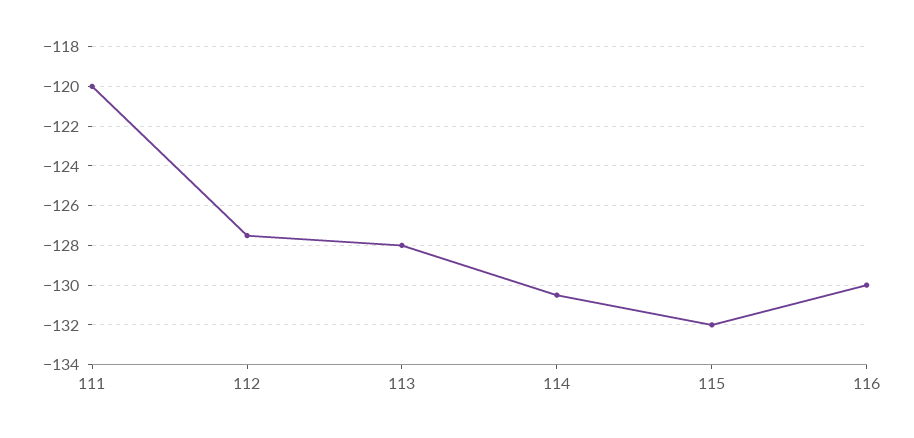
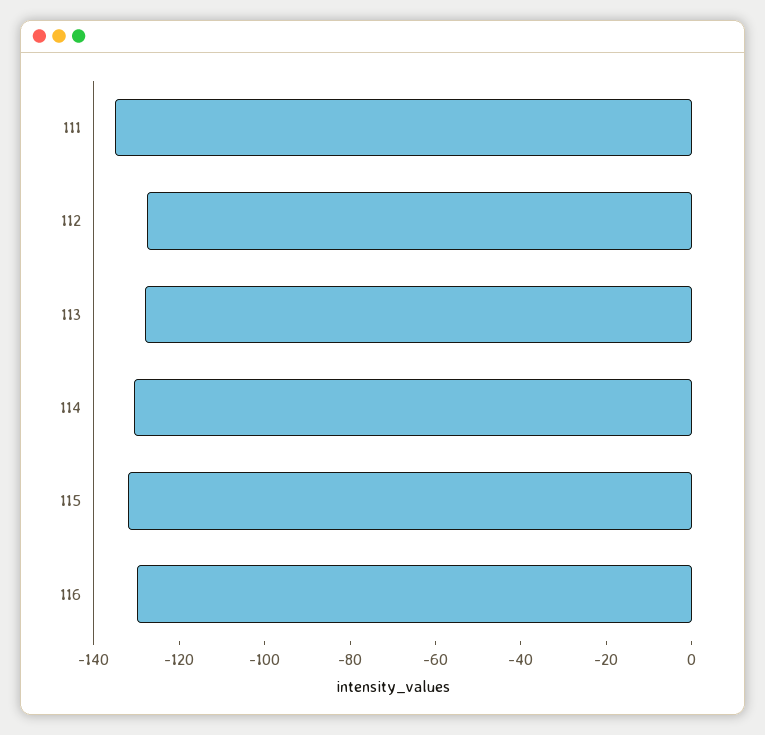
111: -120 -> -135

